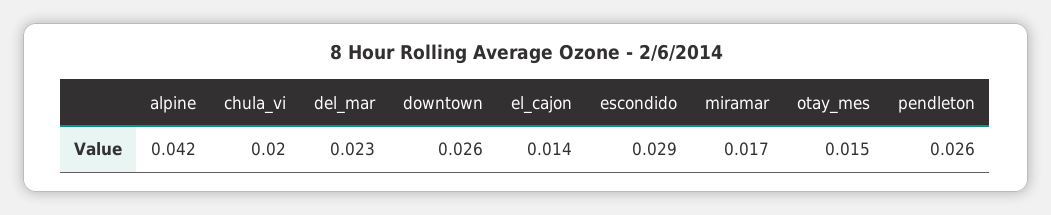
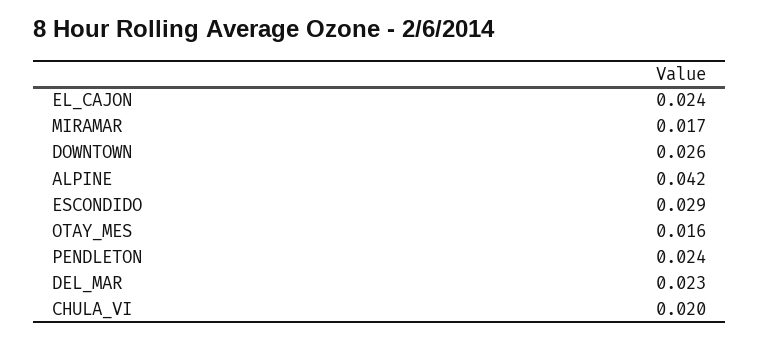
el_cajon: 0.014 -> 0.024
otay_mes: 0.015 -> 0.016
pendleton: 0.026 -> 0.024

